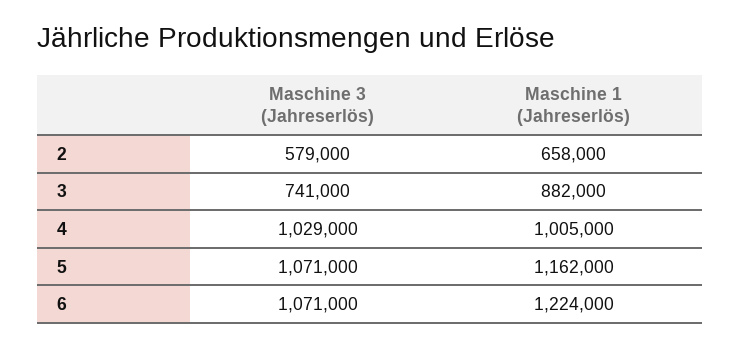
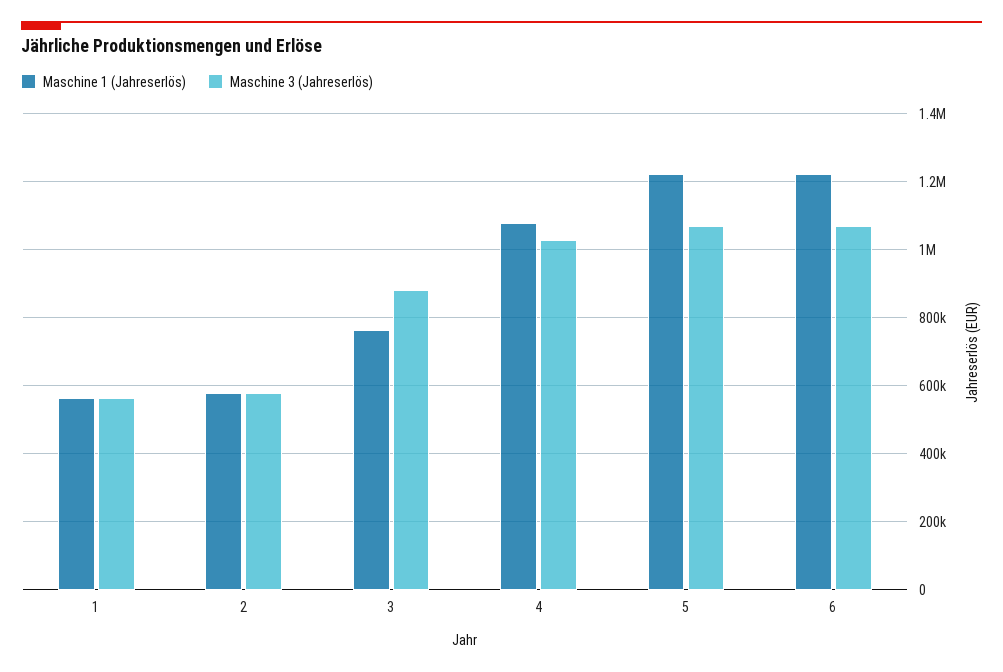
Maschine 1 (Jahreserlös), 2: 658000 -> 580000
Maschine 3 (Jahreserlös), 3: 741000 -> 880000
Maschine 1 (Jahreserlös), 3: 882000 -> 760000
Maschine 1 (Jahreserlös), 4: 1005000 -> 1080000
Maschine 1 (Jahreserlös), 5: 1162000 -> 1220000
Maschine 1 (Jahreserlös), 1: none -> 560000
Maschine 3 (Jahreserlös), 1: none -> 560000

